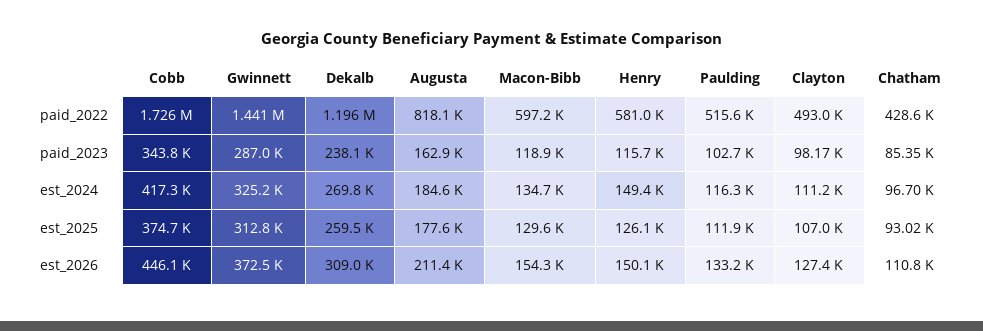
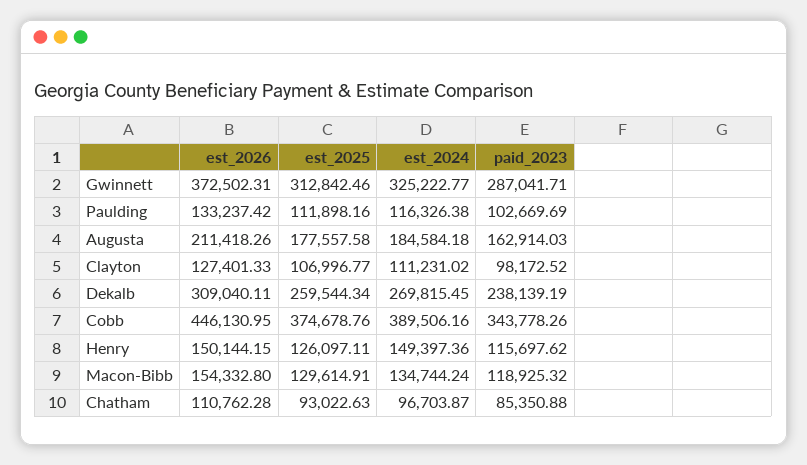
Cobb, paid_2022: 1726000 -> none
Gwinnett, paid_2022: 1441000 -> none
Dekalb, paid_2022: 1196000 -> none
Augusta, paid_2022: 818100 -> none
Macon-Bibb, paid_2022: 597200 -> none
Henry, paid_2022: 581000 -> none
Paulding, paid_2022: 515600 -> none
Clayton, paid_2022: 493000 -> none
Chatham, paid_2022: 428600 -> none
Cobb, est_2024: 417300 -> 389506.16

